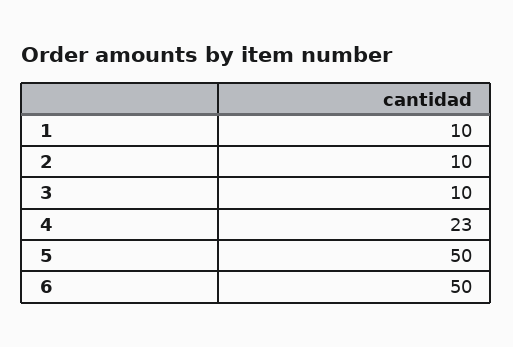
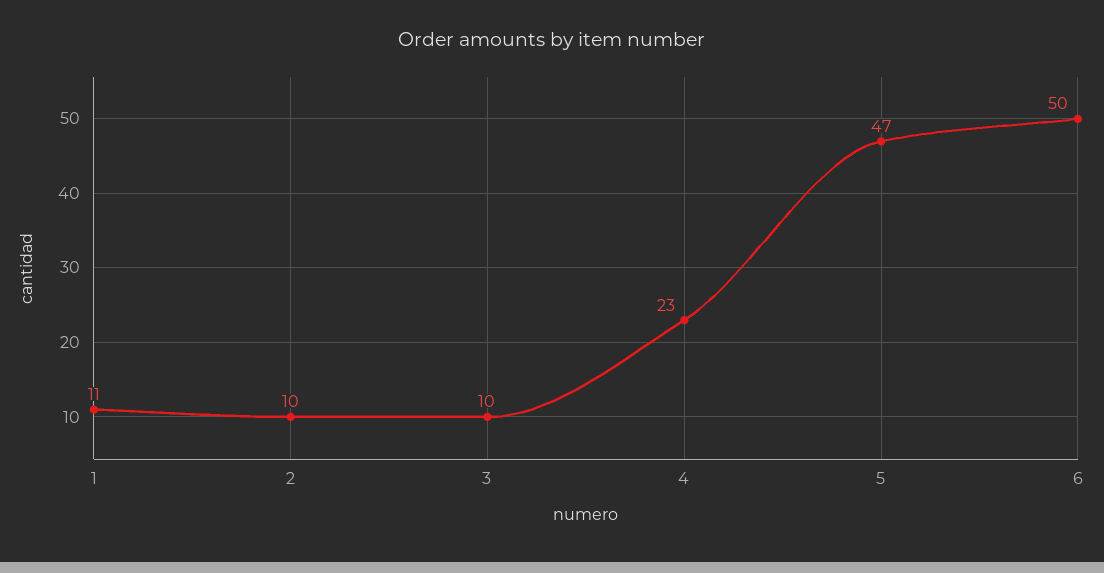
1: 10 -> 11
5: 50 -> 47

